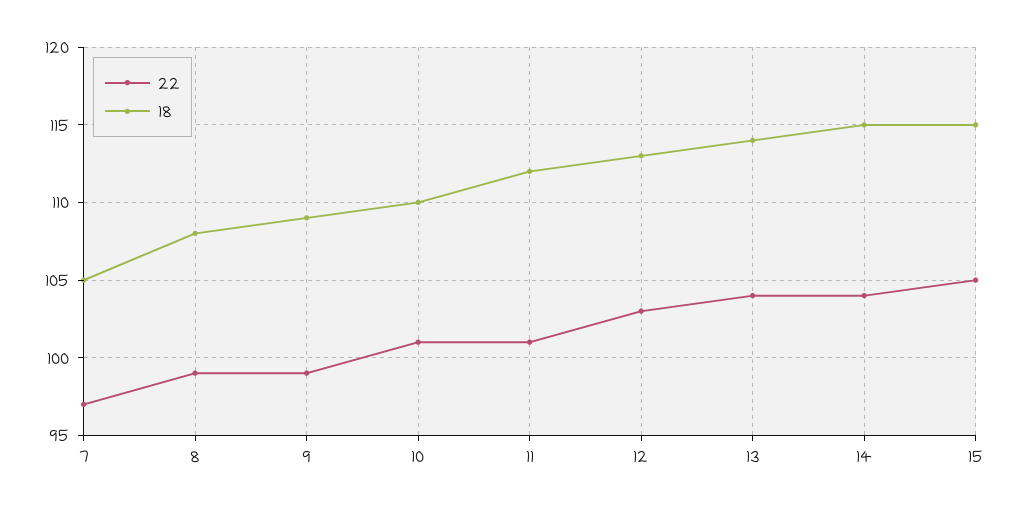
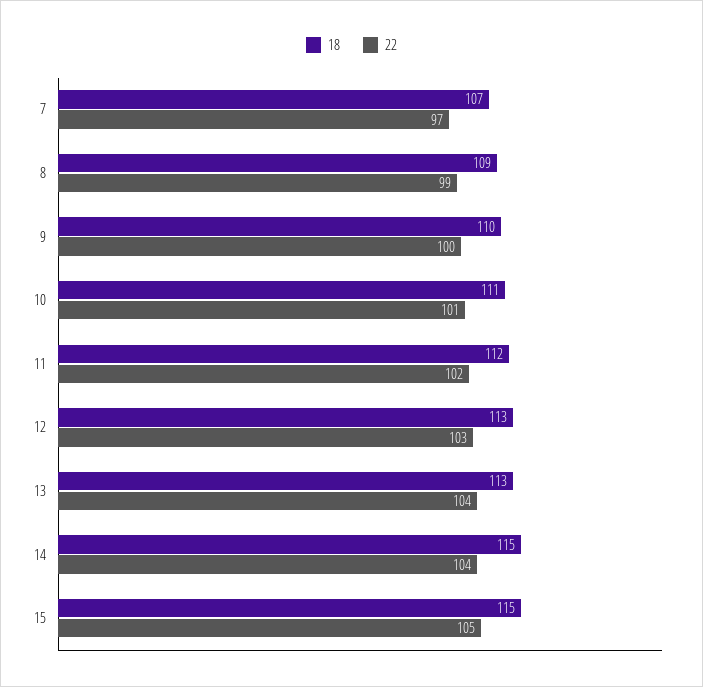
18, 7: 105 -> 107
18, 8: 108 -> 109
22, 9: 99 -> 100
18, 9: 109 -> 110
18, 10: 110 -> 111
22, 11: 101 -> 102
18, 13: 114 -> 113

